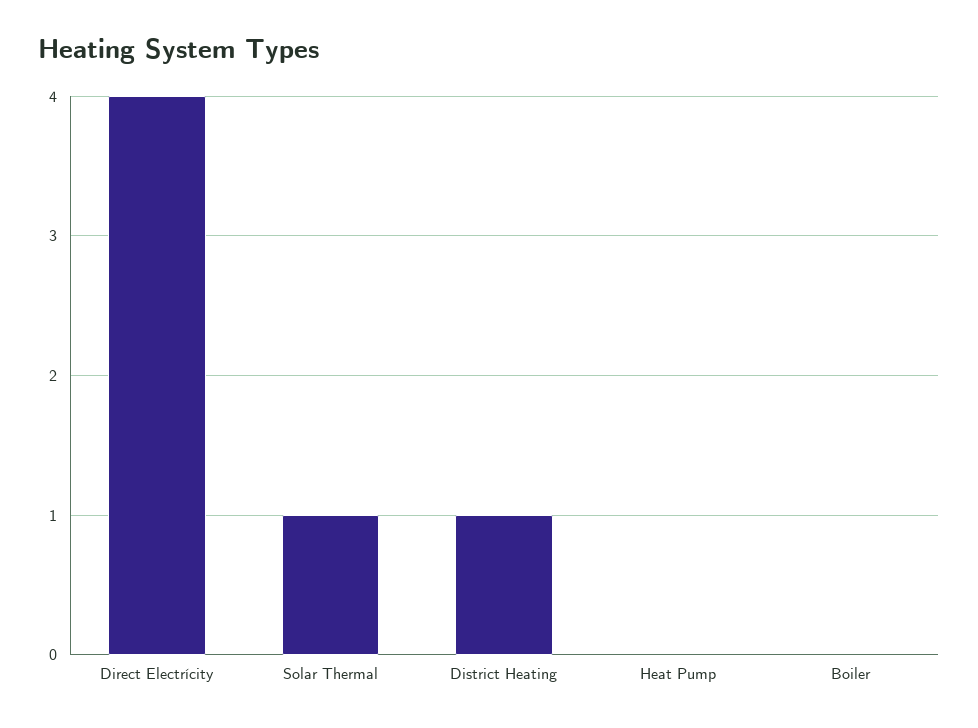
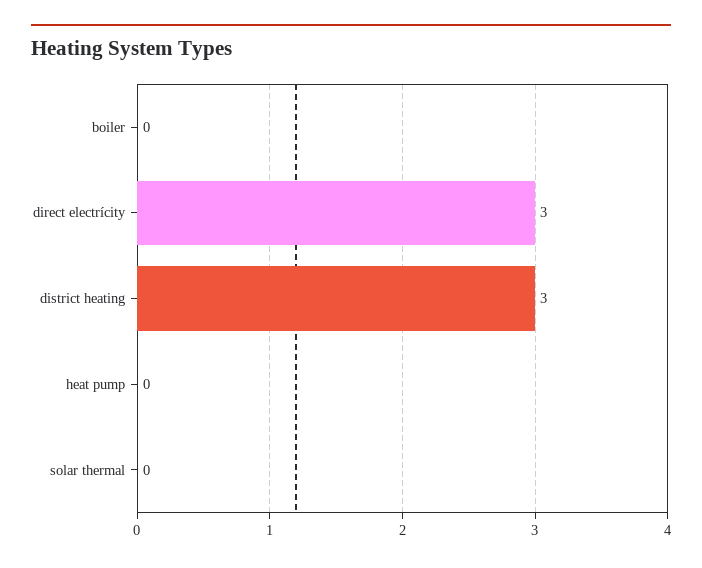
Direct Electrícity: 4 -> 3
Solar Thermal: 1 -> 0
District Heating: 1 -> 3

